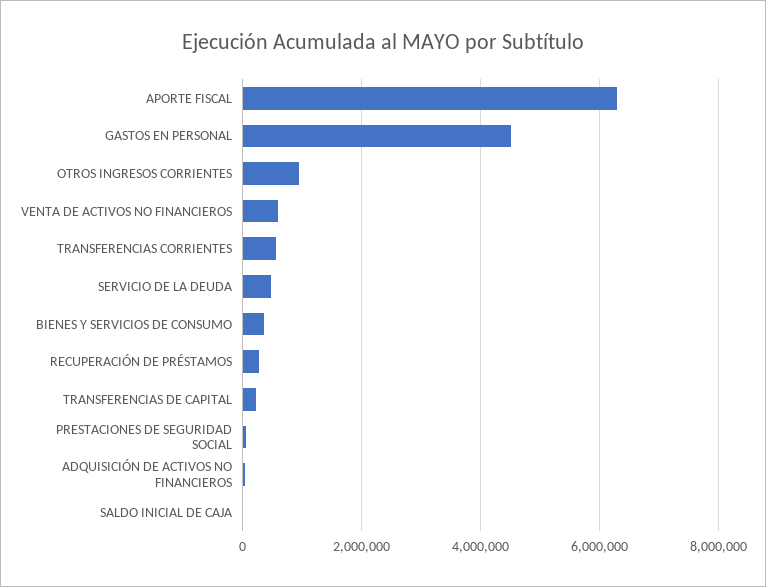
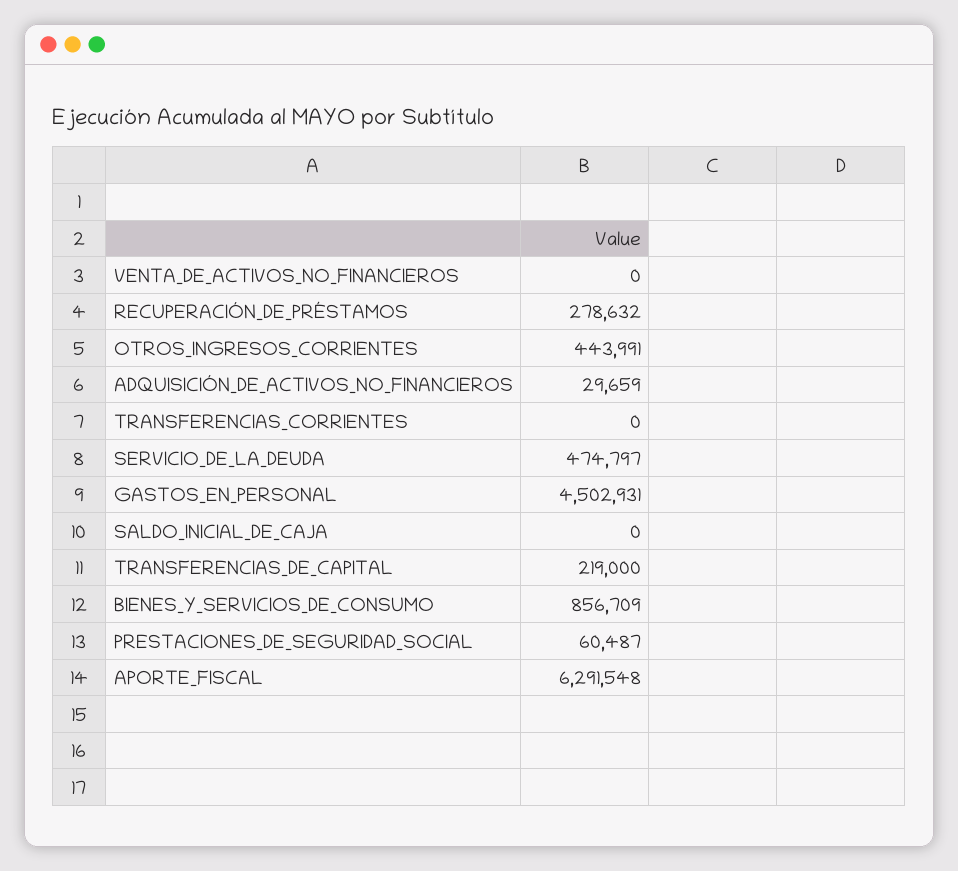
OTROS INGRESOS CORRIENTES: 1000000 -> 443991
VENTA DE ACTIVOS NO FINANCIEROS: 600000 -> 0
TRANSFERENCIAS CORRIENTES: 600000 -> 0
BIENES Y SERVICIOS DE CONSUMO: 400000 -> 856709

